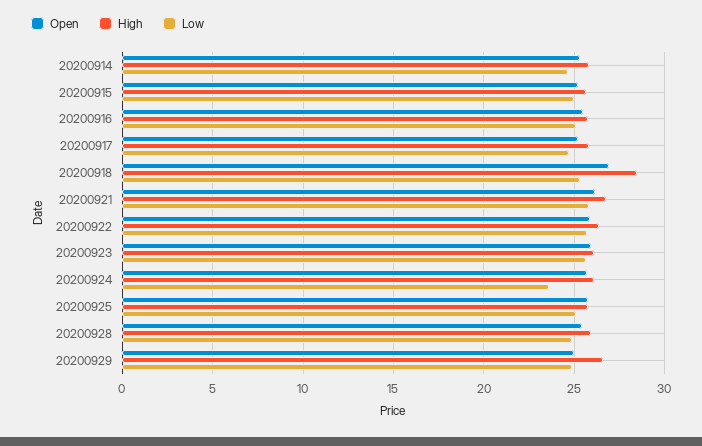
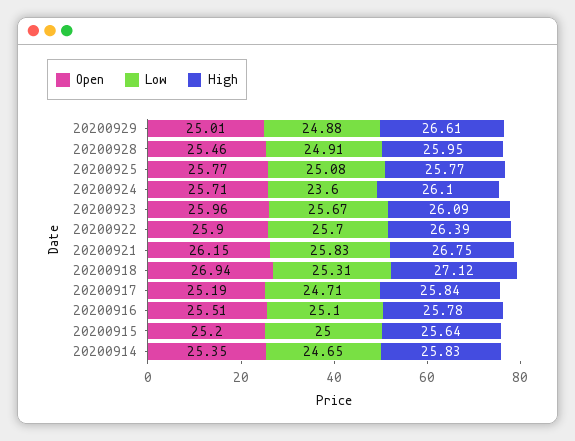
High, 20200918: 28.5 -> 27.12

